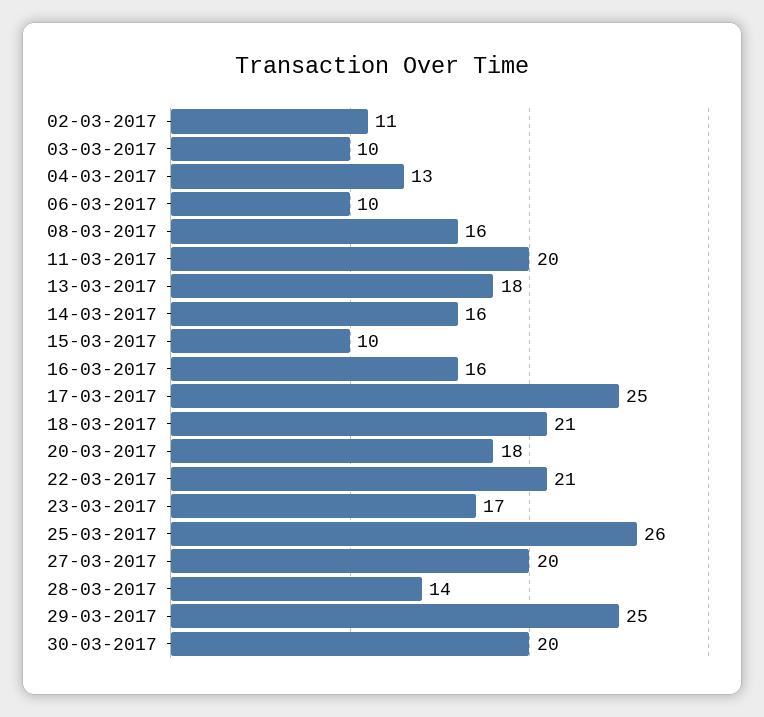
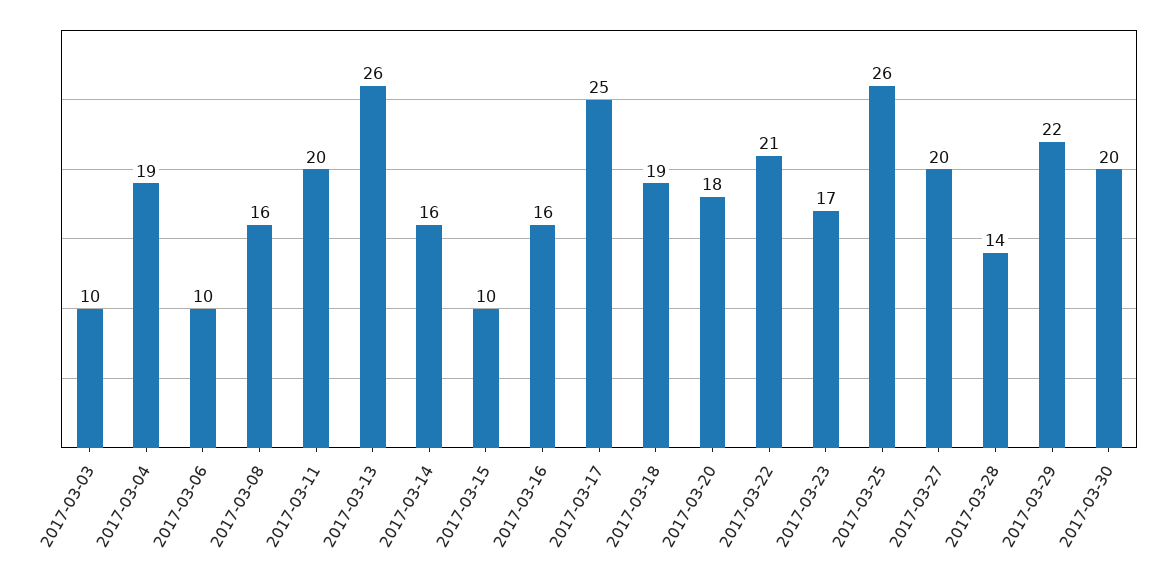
02-03-2017: 11 -> none
04-03-2017: 13 -> 19
13-03-2017: 18 -> 26
18-03-2017: 21 -> 19
29-03-2017: 25 -> 22

